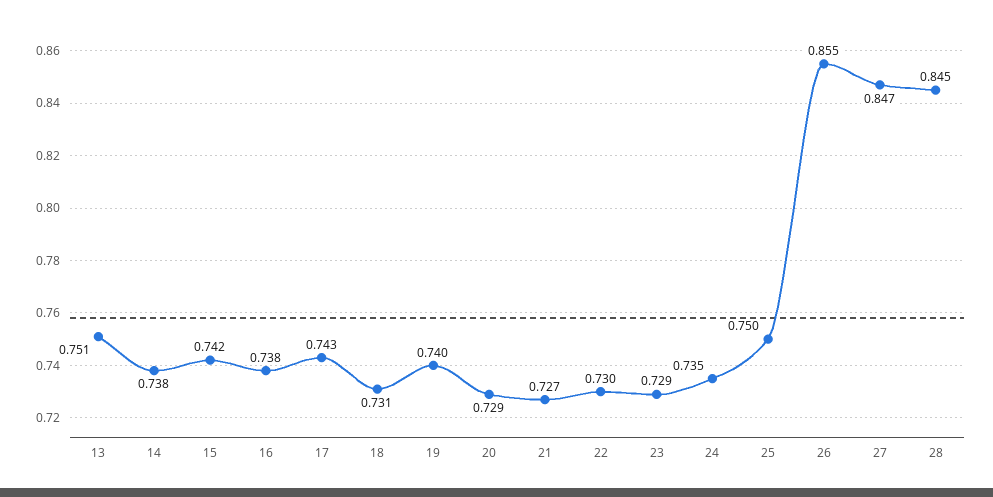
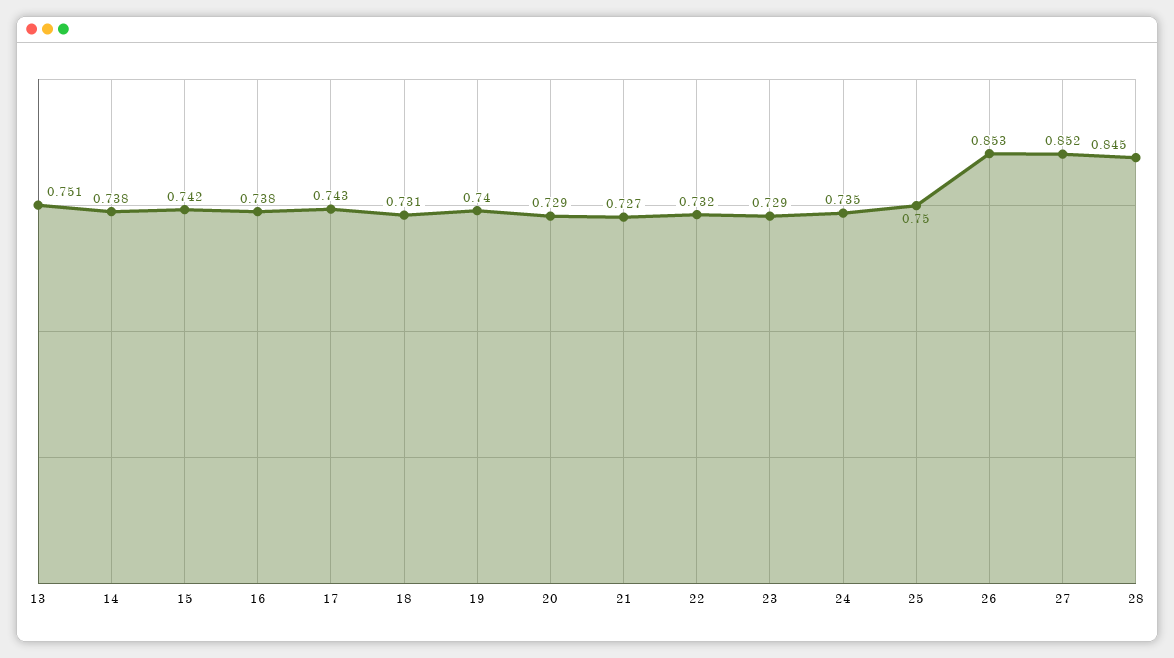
22: 0.73 -> 0.732
26: 0.855 -> 0.853
27: 0.847 -> 0.852

